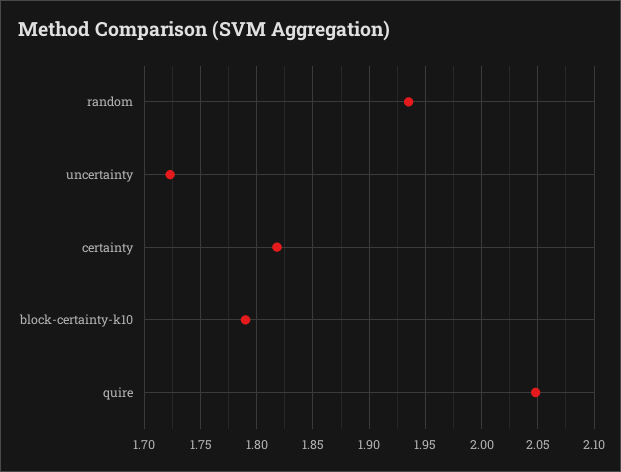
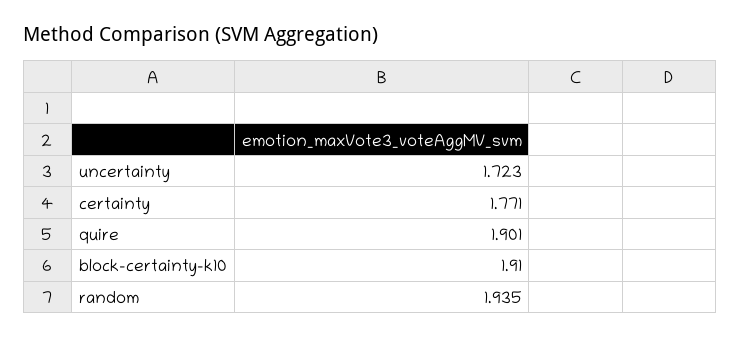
certainty: 1.82 -> 1.771
block-certainty-k10: 1.79 -> 1.91
quire: 2.05 -> 1.901

